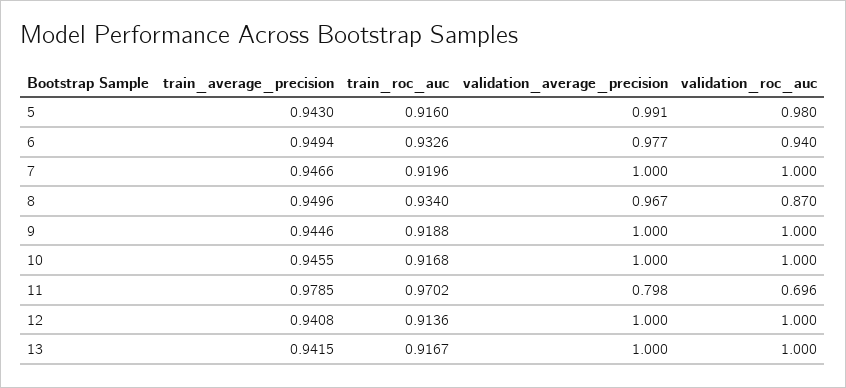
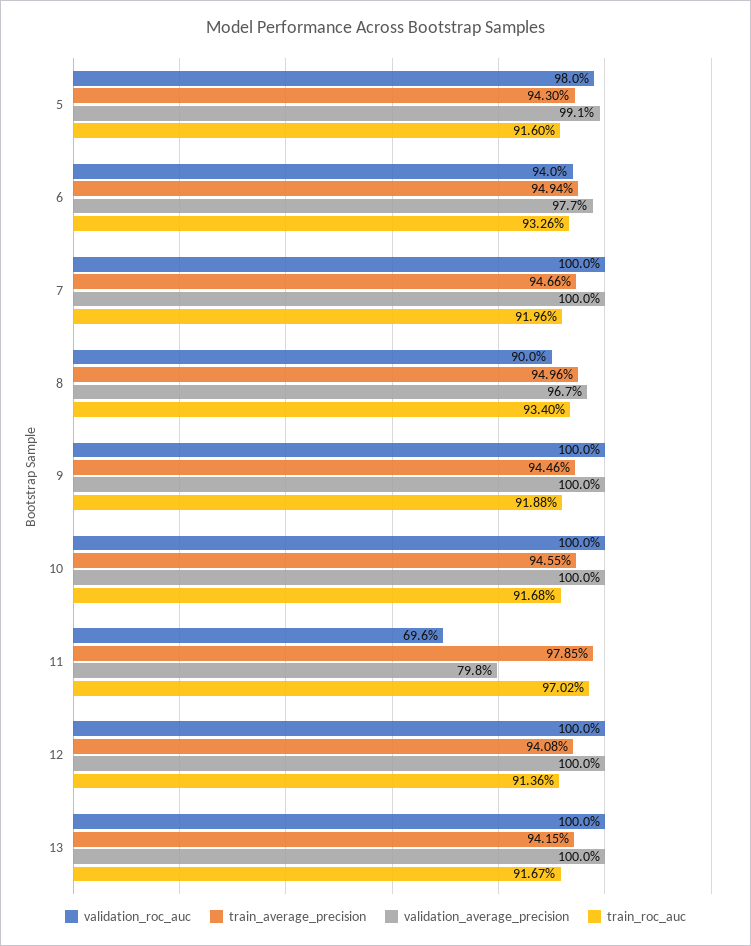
validation_roc_auc, 8: 0.87 -> 0.9

